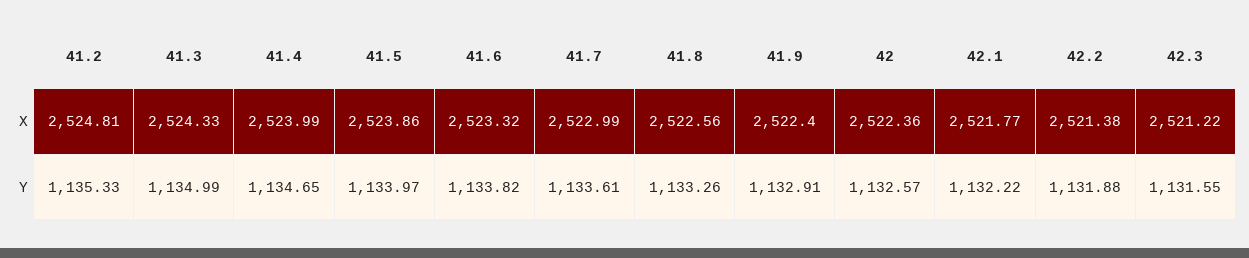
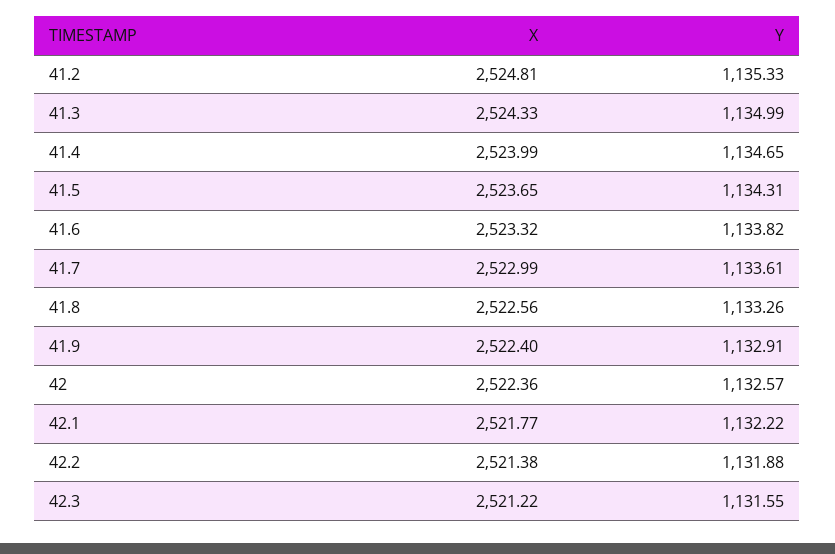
41.5, X: 2523.86 -> 2523.65
41.5, Y: 1133.97 -> 1134.31

